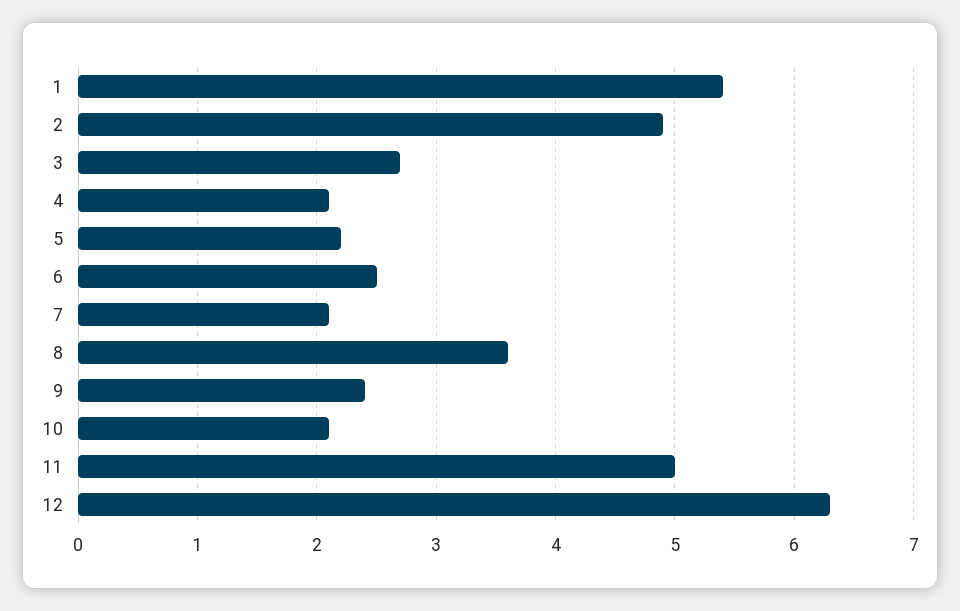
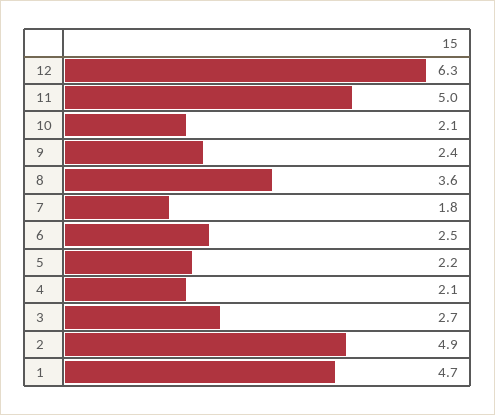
1: 5.4 -> 4.7
7: 2.1 -> 1.8

